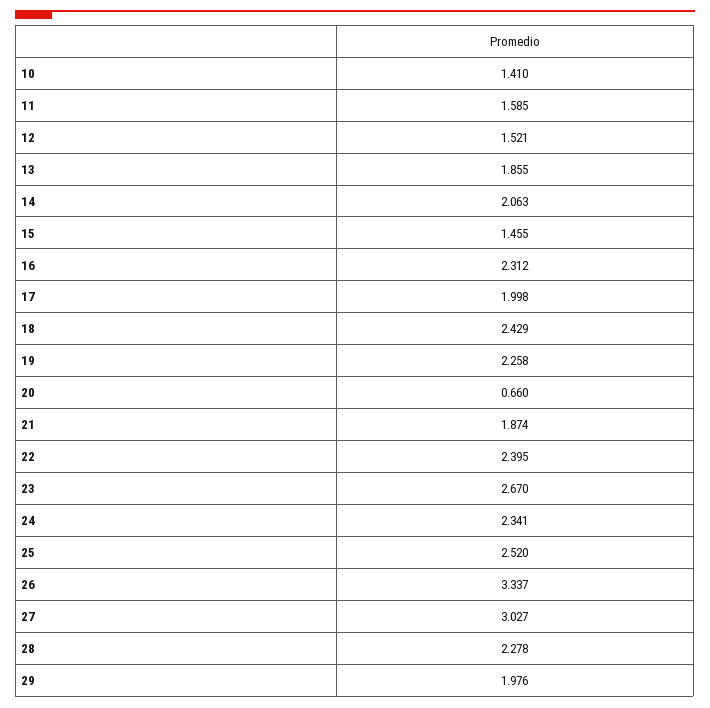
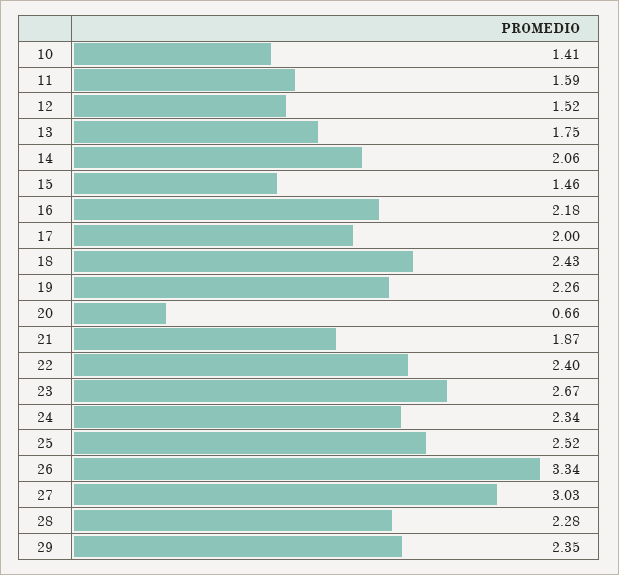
13: 1.855 -> 1.75
16: 2.312 -> 2.18
29: 1.976 -> 2.35

